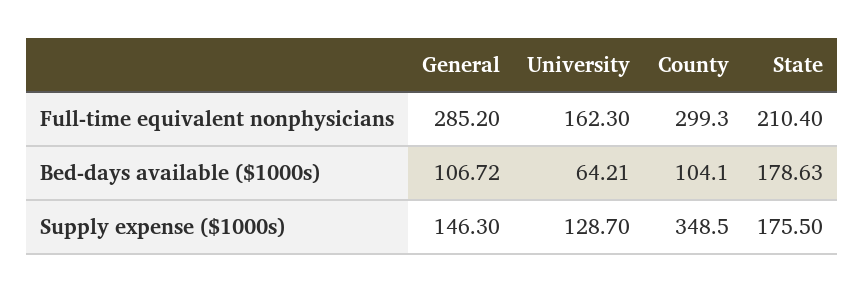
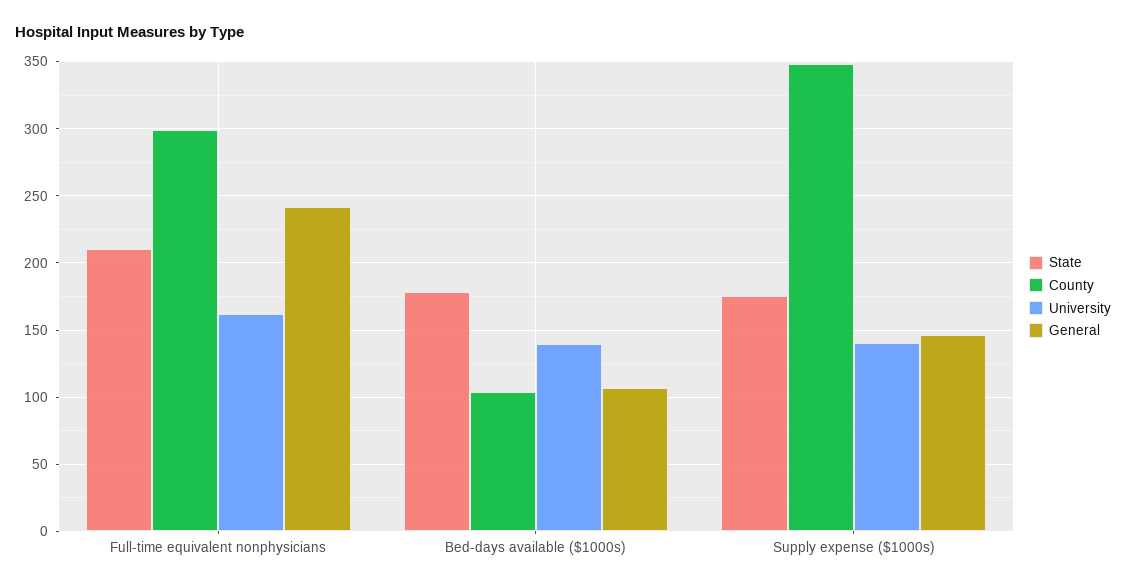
General, Full-time equivalent nonphysicians: 285.2 -> 240
University, Bed-days available ($1000s): 64.21 -> 140
University, Supply expense ($1000s): 128.7 -> 140

